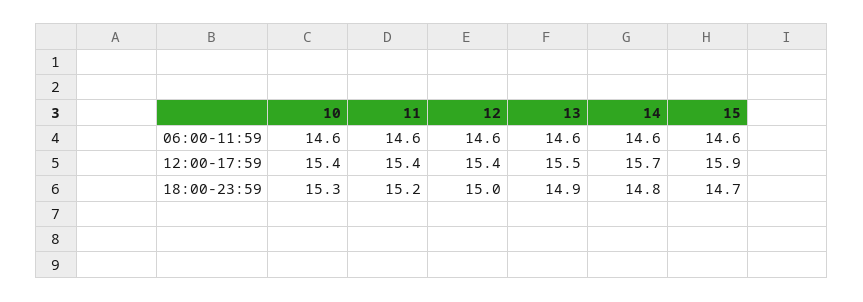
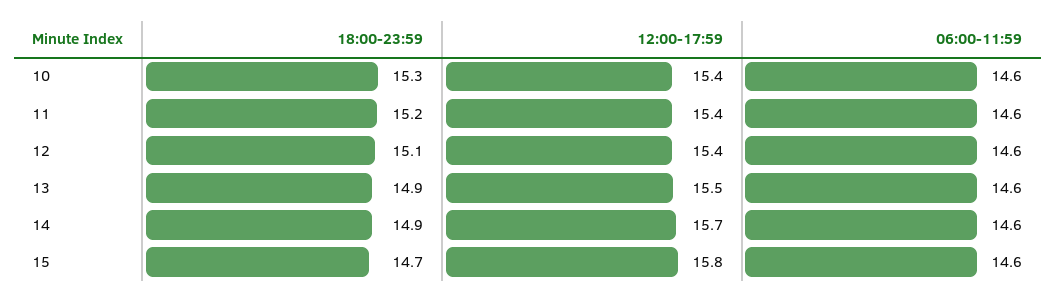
15, 12:00-17:59: 15.9 -> 15.8
12, 18:00-23:59: 15 -> 15.1
14, 18:00-23:59: 14.8 -> 14.9

